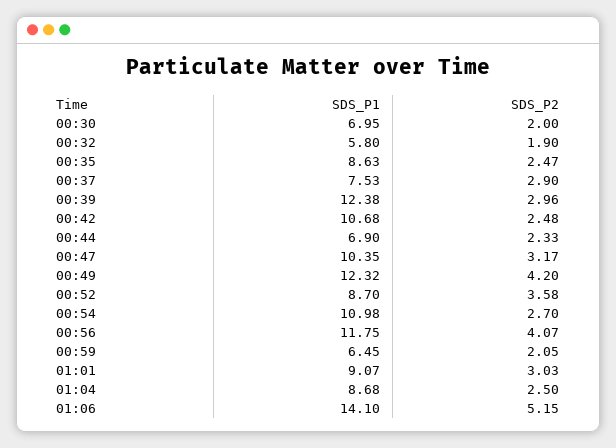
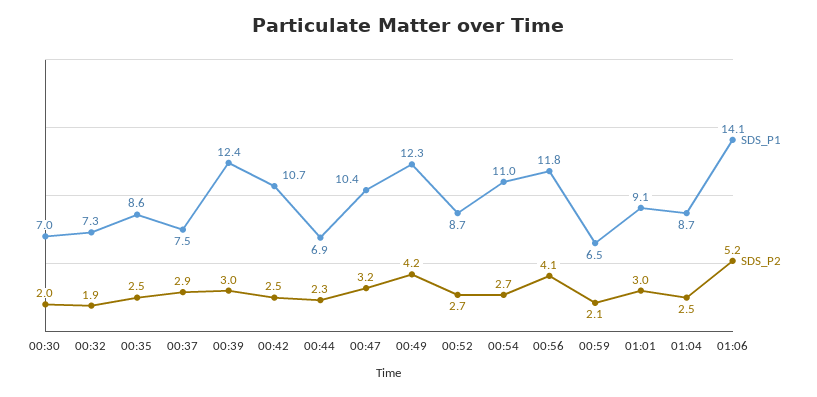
SDS_P1, 00:32: 5.8 -> 7.3
SDS_P2, 00:52: 3.58 -> 2.7

